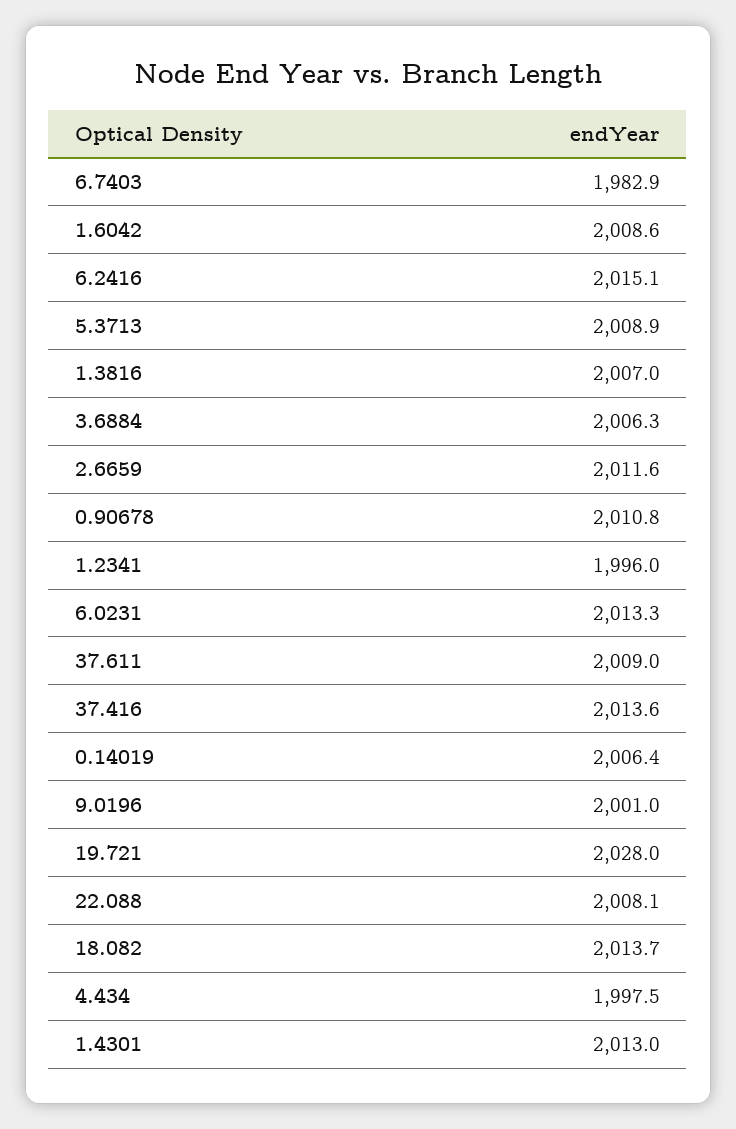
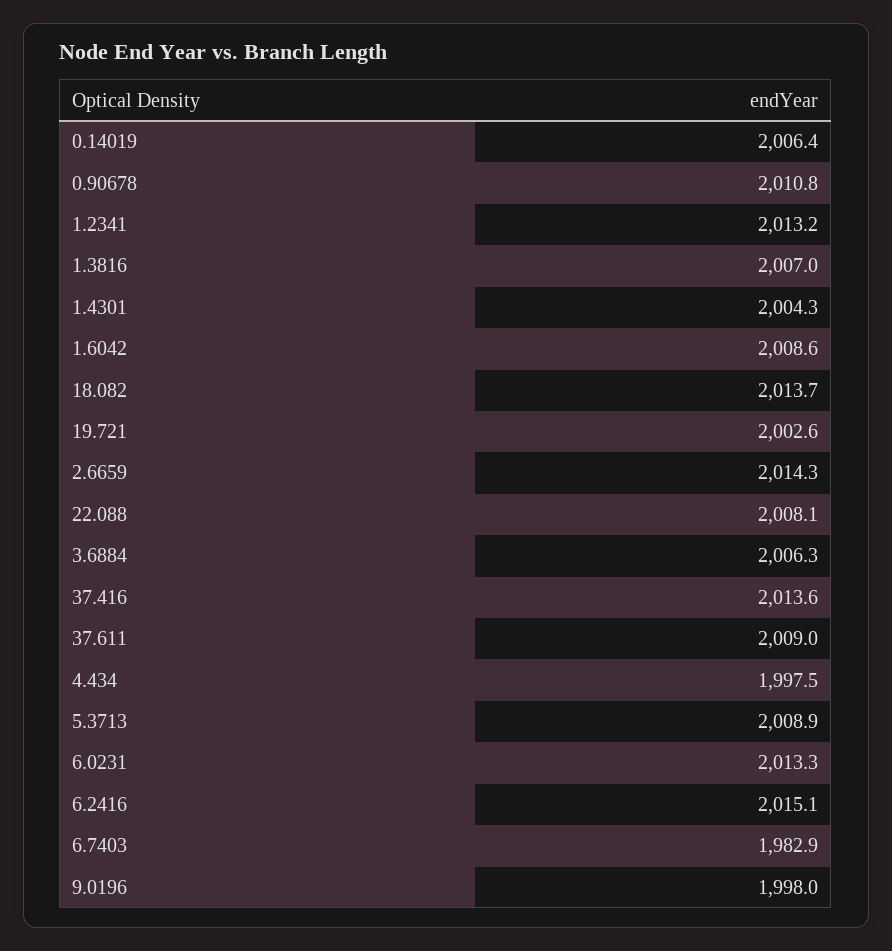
2.6659: 2011.6 -> 2014.3
1.2341: 1996 -> 2013.2
9.0196: 2001 -> 1998
19.721: 2028 -> 2002.6
1.4301: 2013 -> 2004.3

